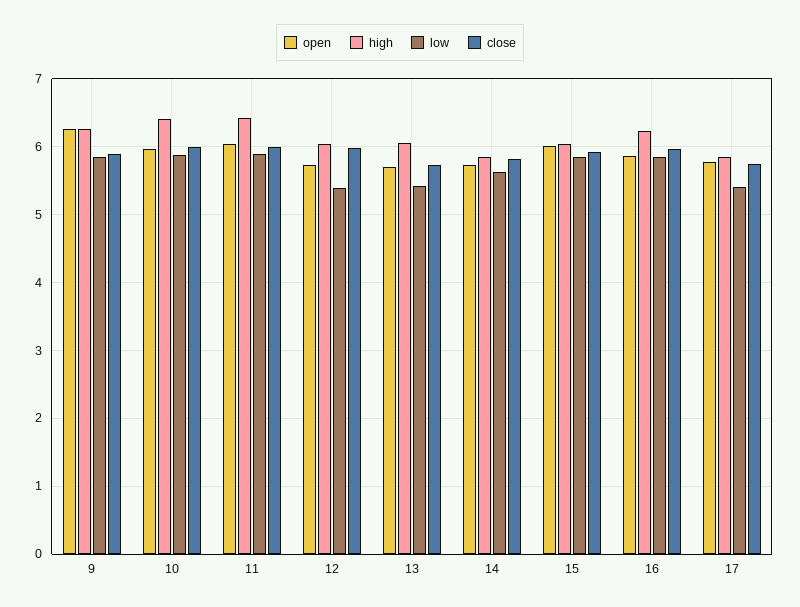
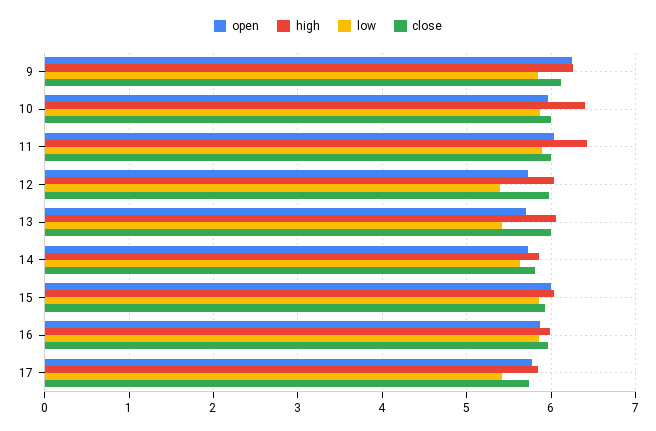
close, 9: 5.9 -> 6.1
close, 13: 5.7 -> 6
high, 16: 6.2 -> 6

